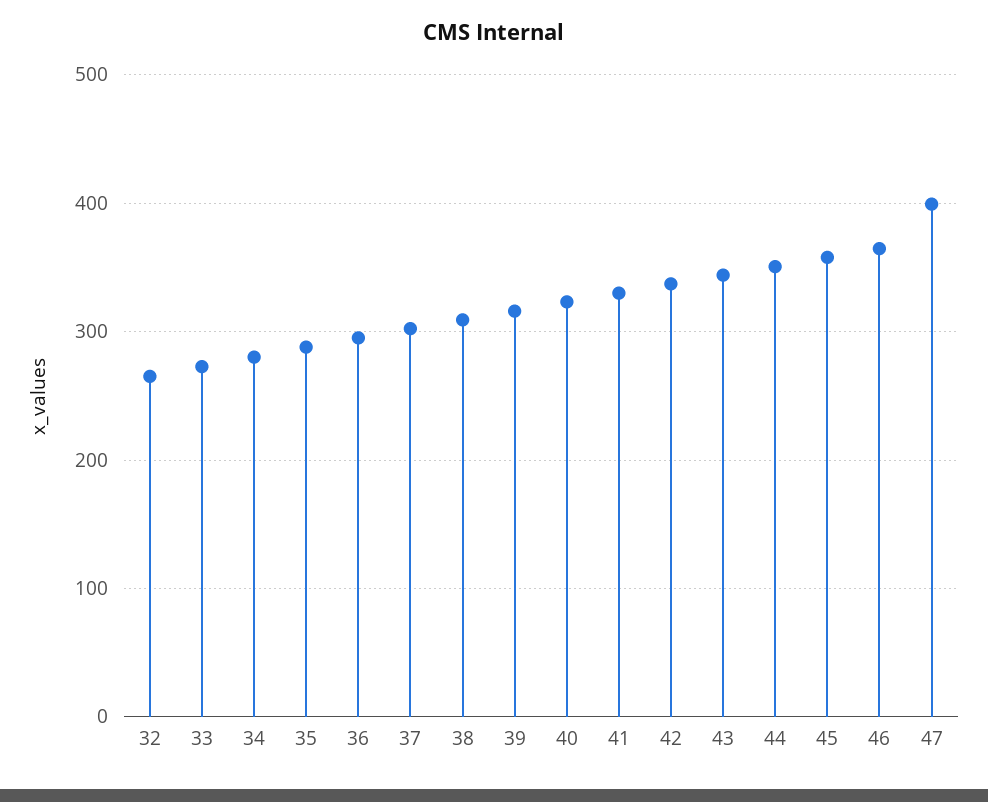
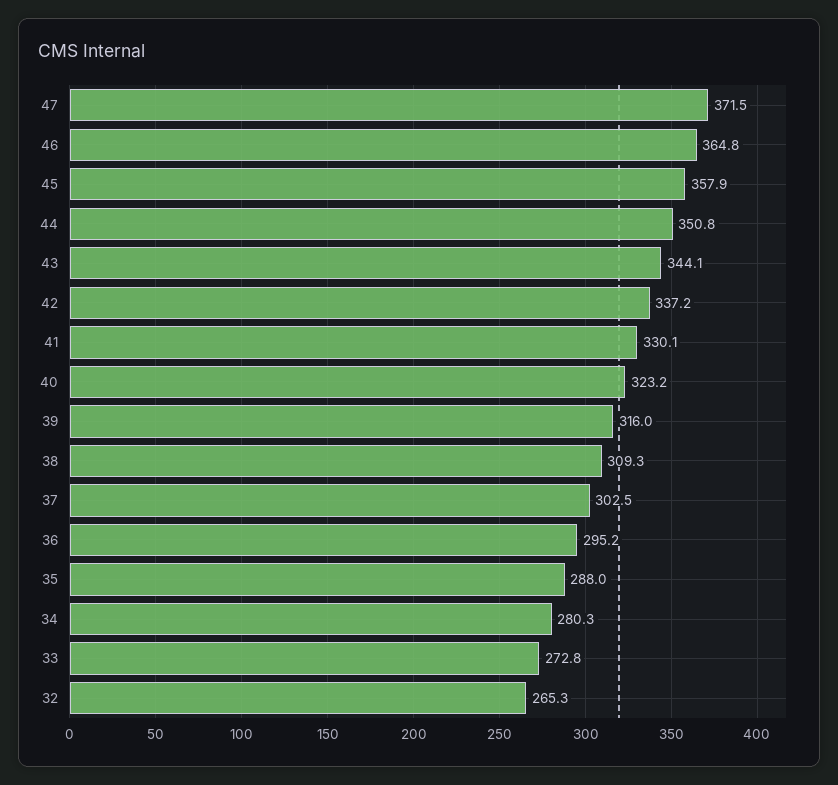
47: 400 -> 371.5

